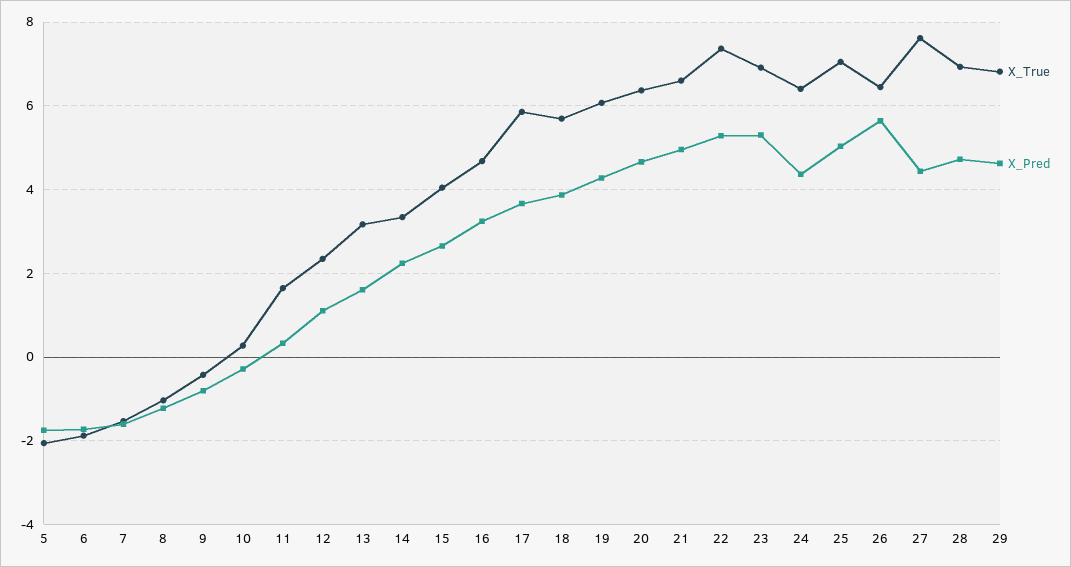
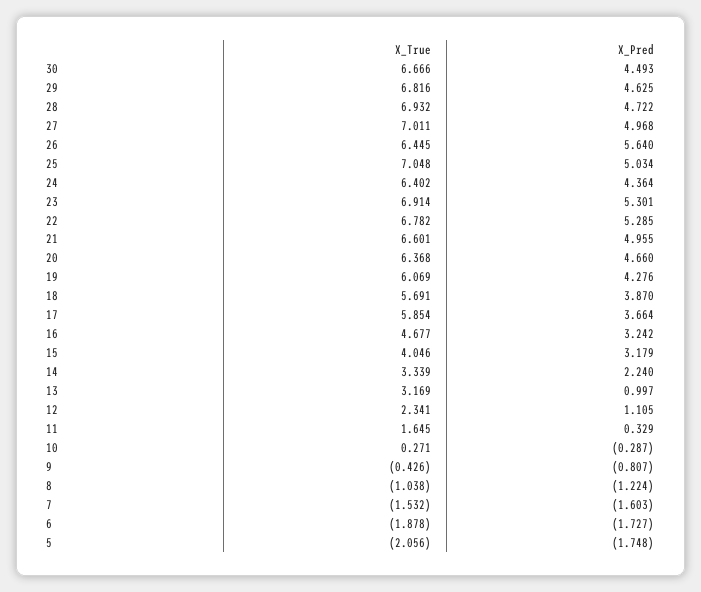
X_Pred, 13: 1.6 -> 0.997
X_Pred, 15: 2.6 -> 3.179
X_True, 22: 7.4 -> 6.782
X_True, 27: 7.6 -> 7.011
X_Pred, 27: 4.4 -> 4.968
X_True, 30: none -> 6.666
X_Pred, 30: none -> 4.493

